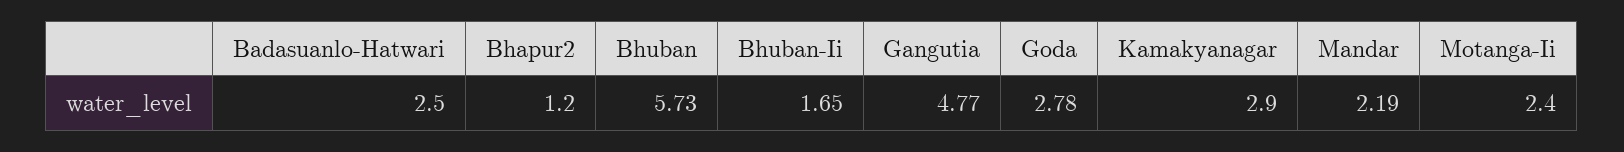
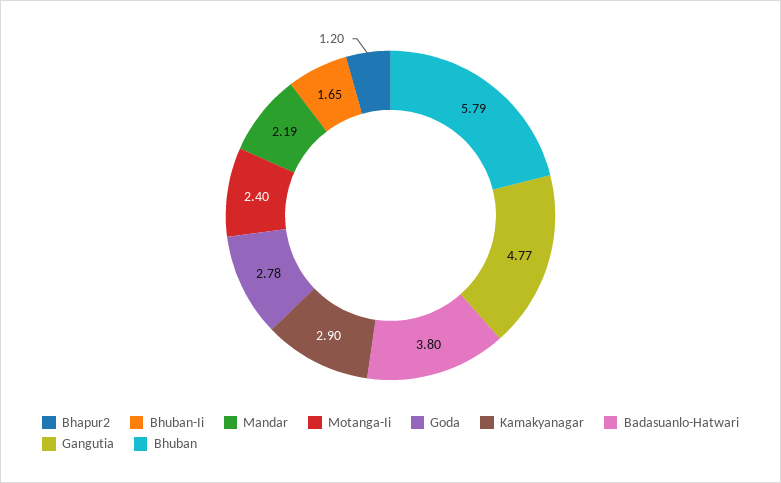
Badasuanlo-Hatwari: 2.5 -> 3.8
Bhuban: 5.73 -> 5.79

